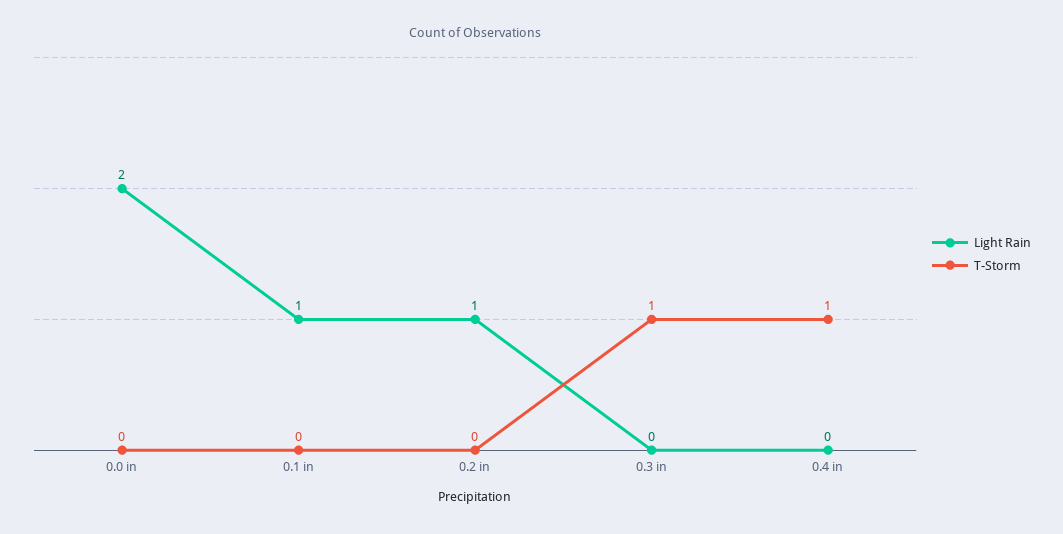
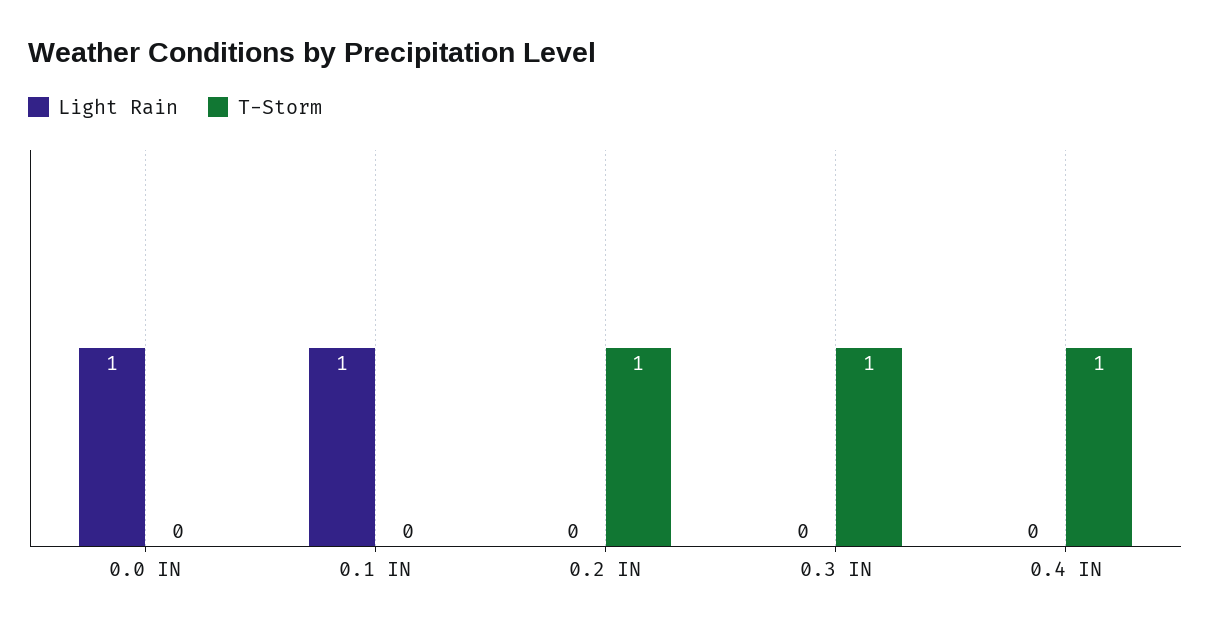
Light Rain, 0.0 in: 2 -> 1
Light Rain, 0.2 in: 1 -> 0
T-Storm, 0.2 in: 0 -> 1

